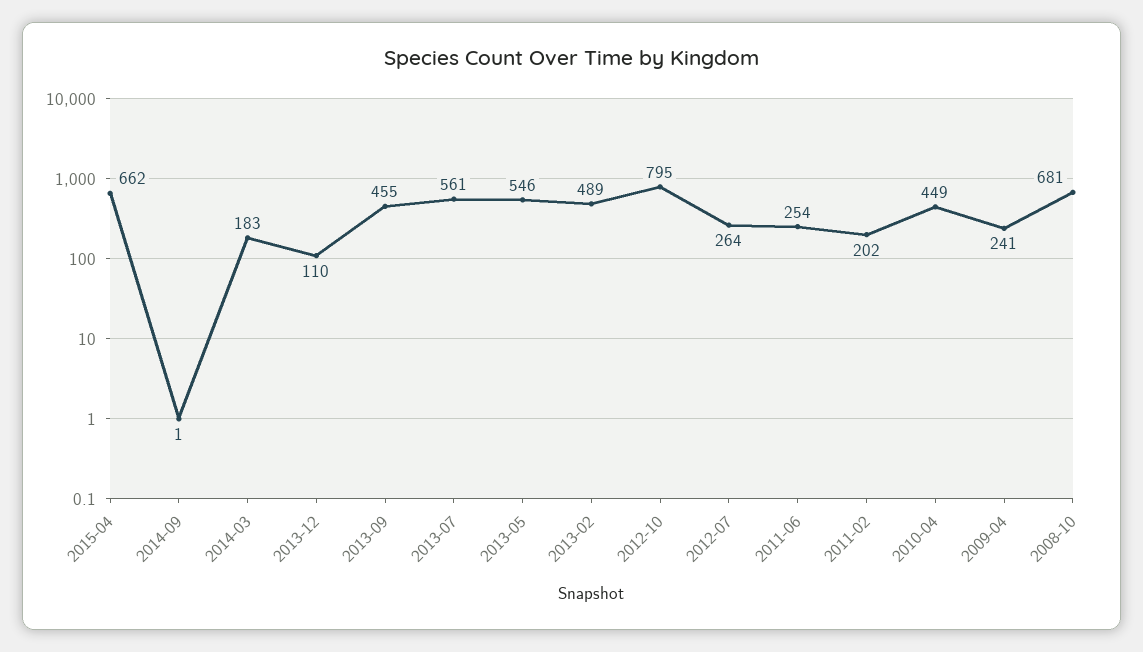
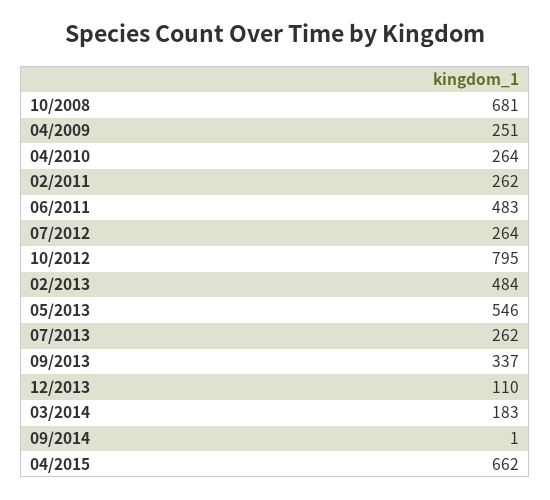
2013-09: 455 -> 337
2013-07: 561 -> 262
2013-02: 489 -> 484
2011-06: 254 -> 483
2011-02: 202 -> 262
2010-04: 449 -> 264
2009-04: 241 -> 251

